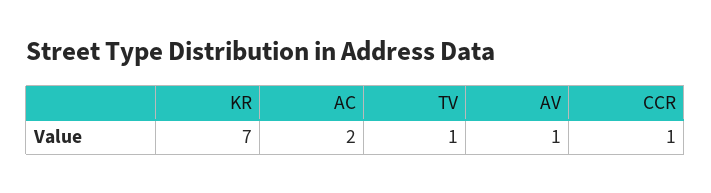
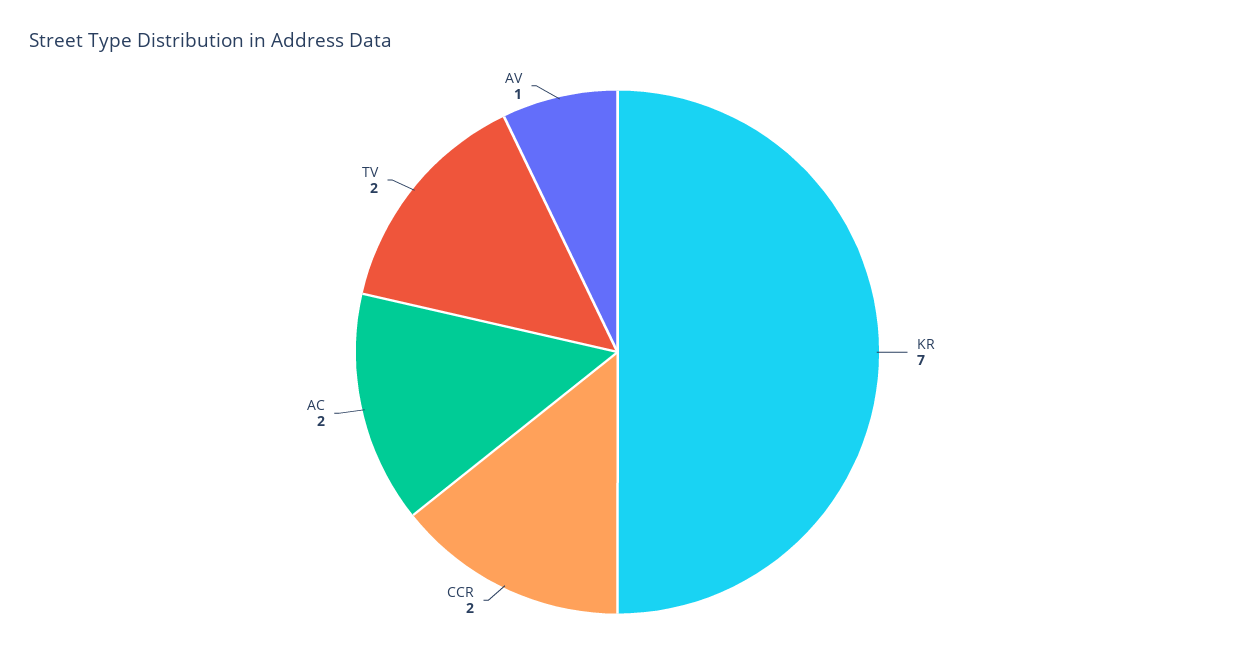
TV: 1 -> 2
CCR: 1 -> 2

